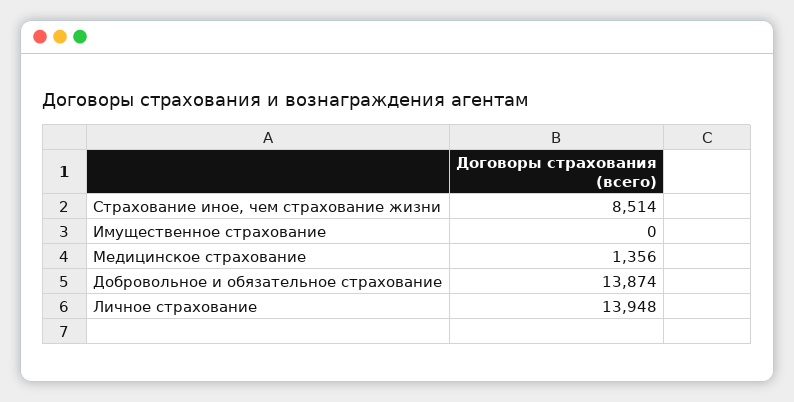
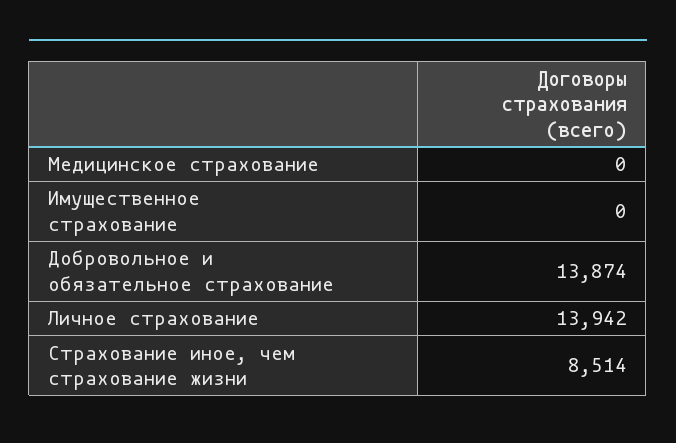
Медицинское страхование: 1356 -> 0
Личное страхование: 13948 -> 13942

